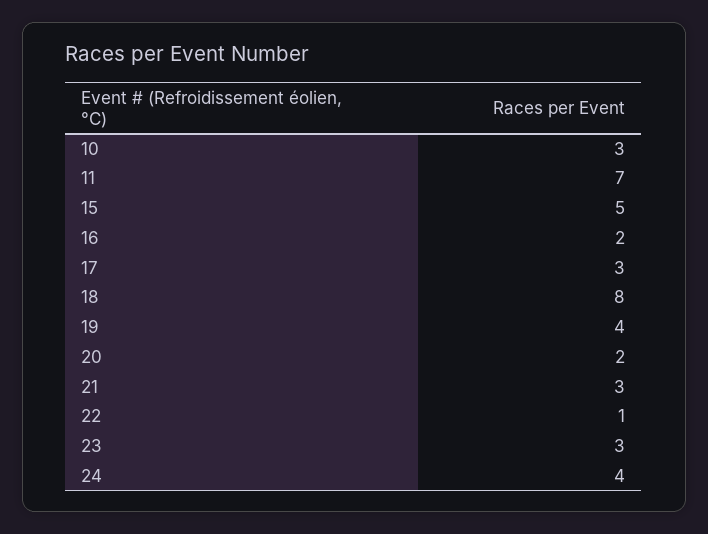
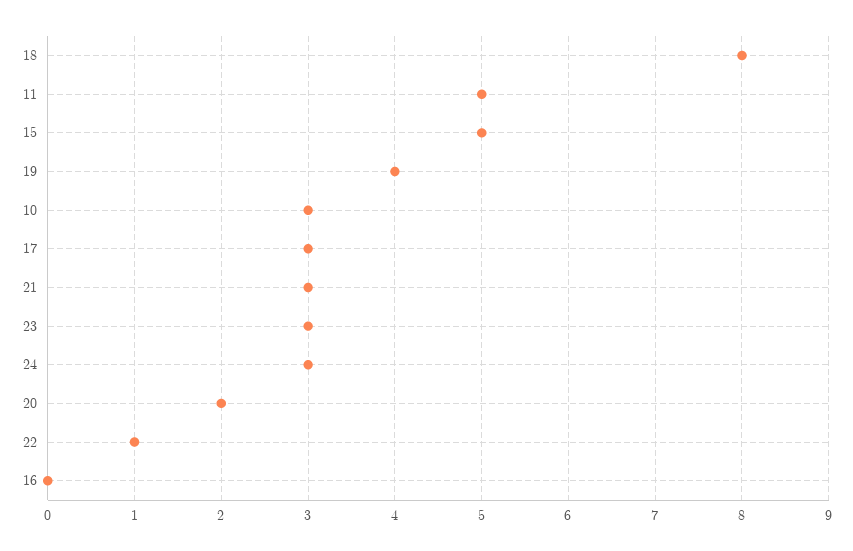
11: 7 -> 5
16: 2 -> 0
24: 4 -> 3

